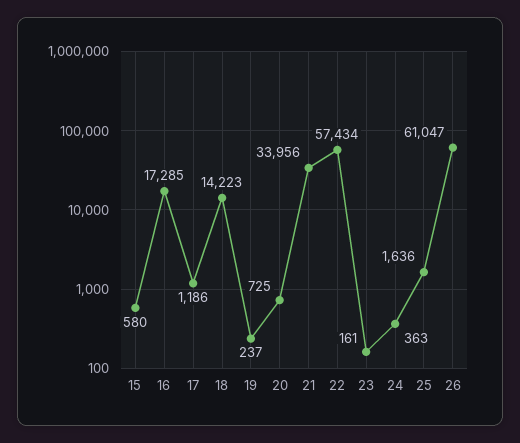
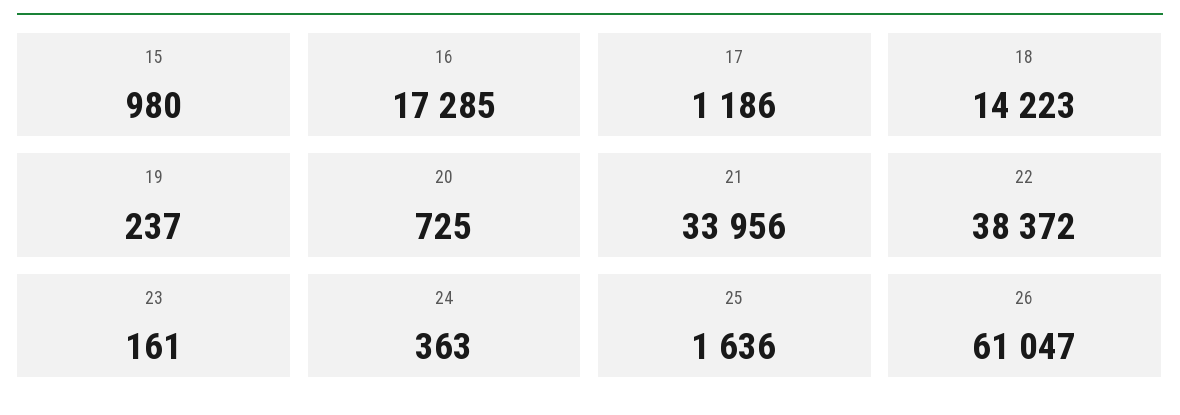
15: 580 -> 980
22: 57434 -> 38372

